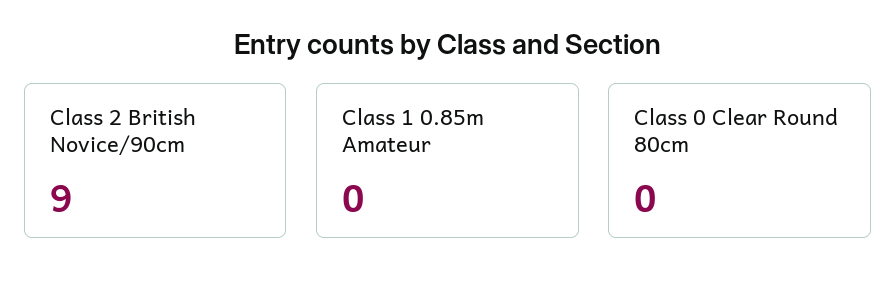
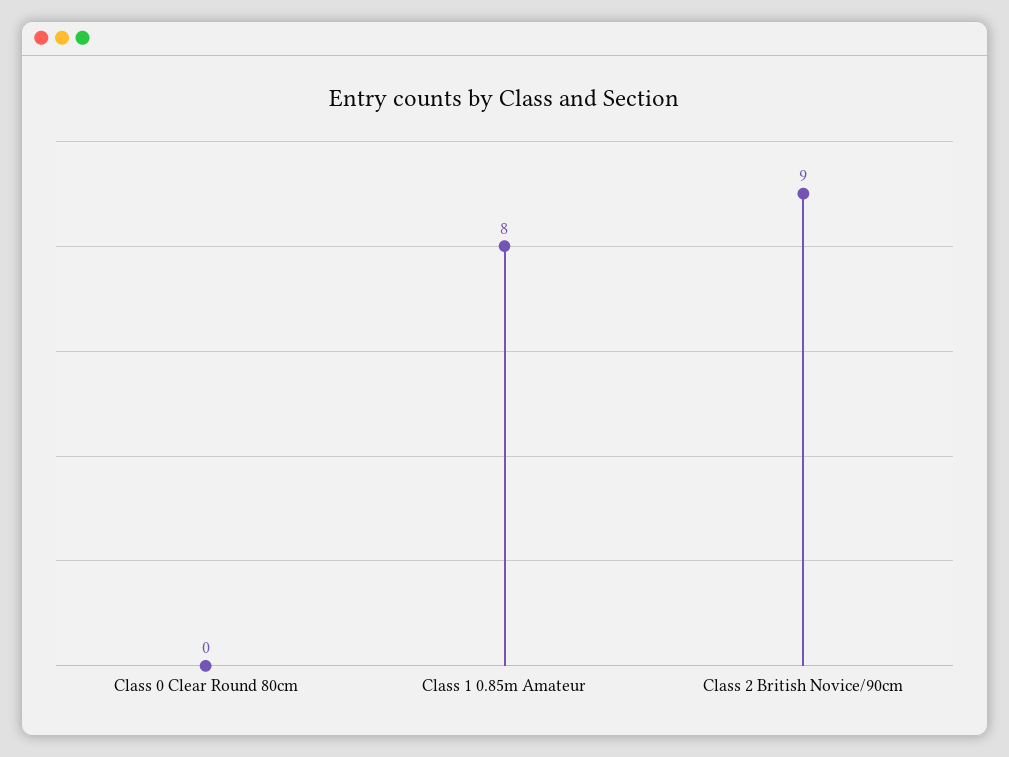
Class 1 0.85m Amateur: 0 -> 8

